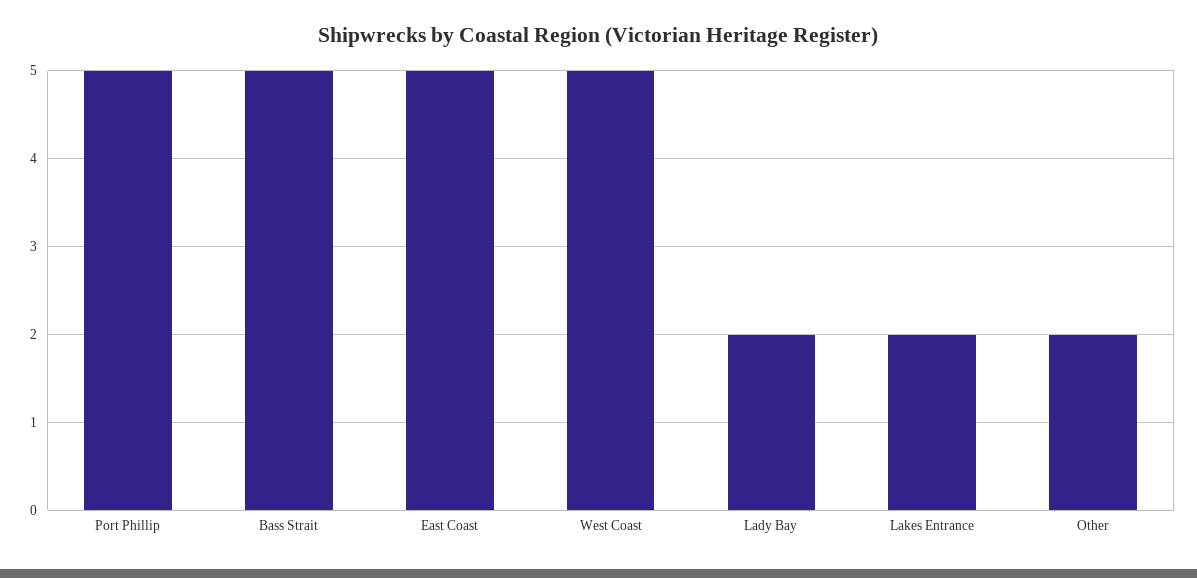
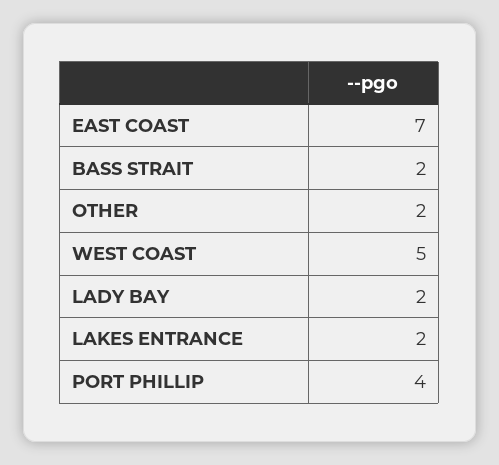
Port Phillip: 5 -> 4
Bass Strait: 5 -> 2
East Coast: 5 -> 7

